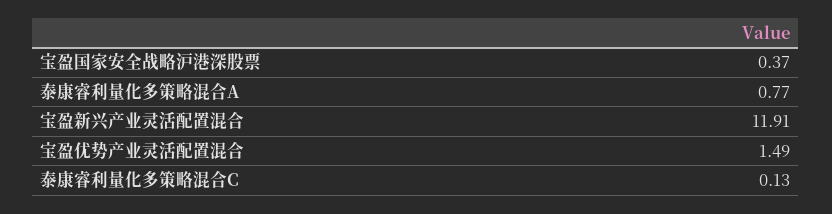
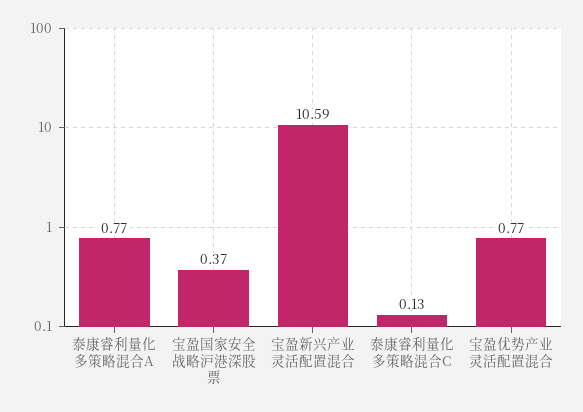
宝盈新兴产业灵活配置混合: 11.91 -> 10.59
宝盈优势产业灵活配置混合: 1.49 -> 0.77

